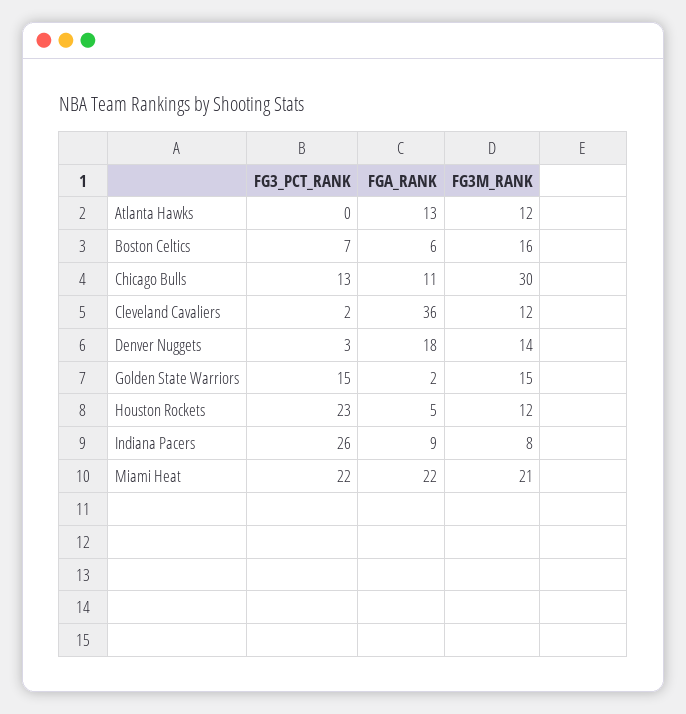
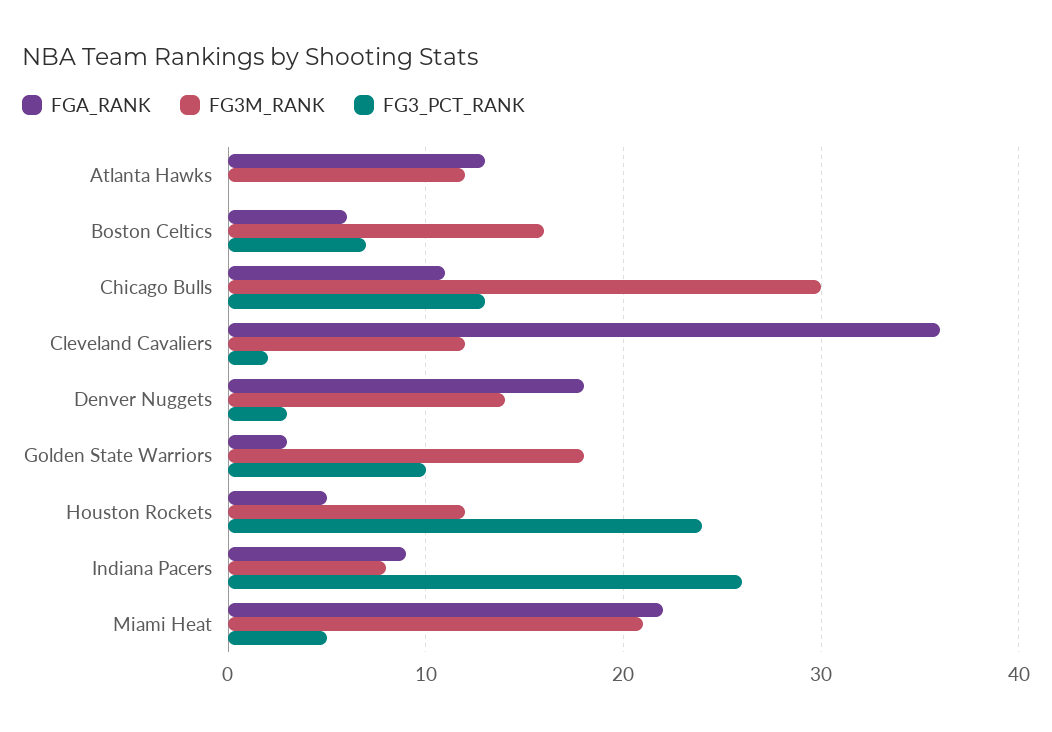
FG3_PCT_RANK, Golden State Warriors: 15 -> 10
FGA_RANK, Golden State Warriors: 2 -> 3
FG3M_RANK, Golden State Warriors: 15 -> 18
FG3_PCT_RANK, Houston Rockets: 23 -> 24
FG3_PCT_RANK, Miami Heat: 22 -> 5

